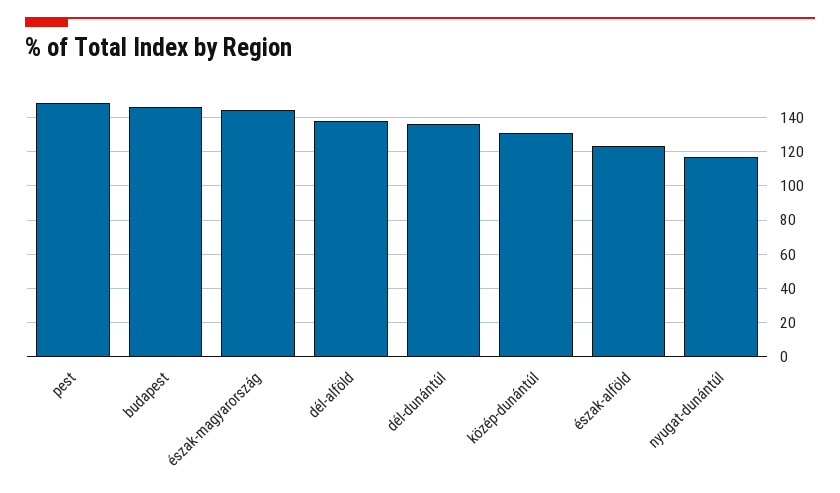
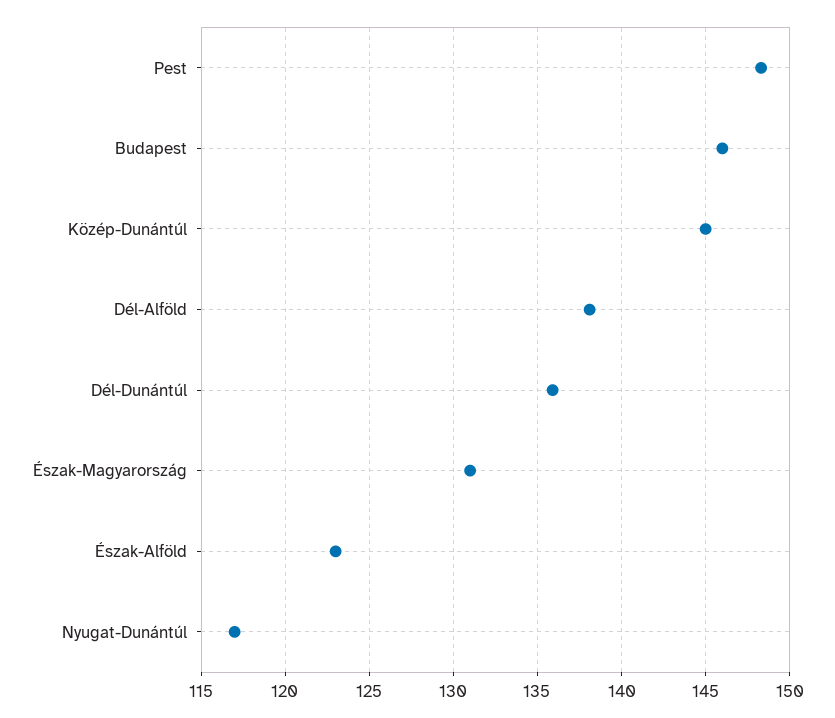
észak-magyarország: 145 -> 131
közép-dunántúl: 130 -> 145

